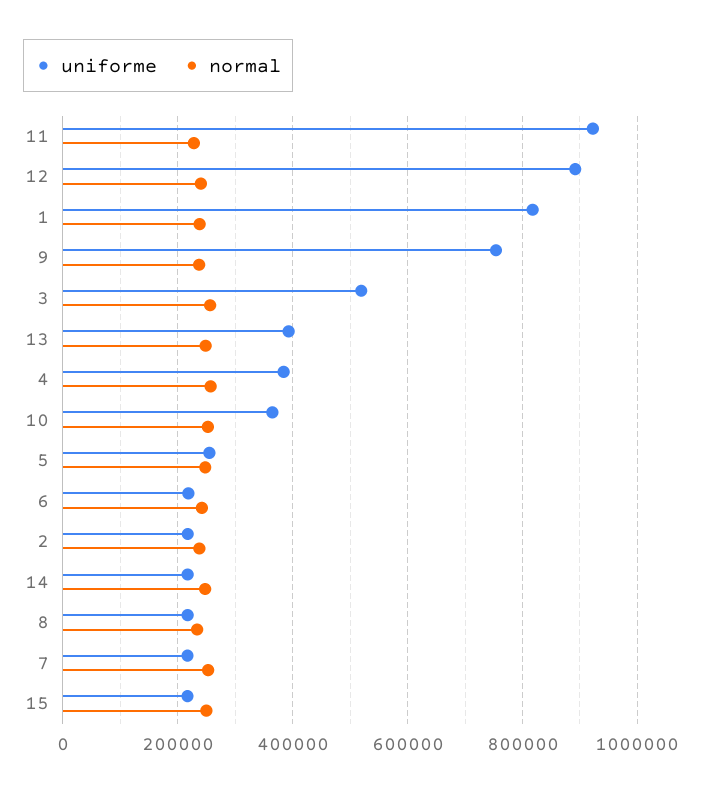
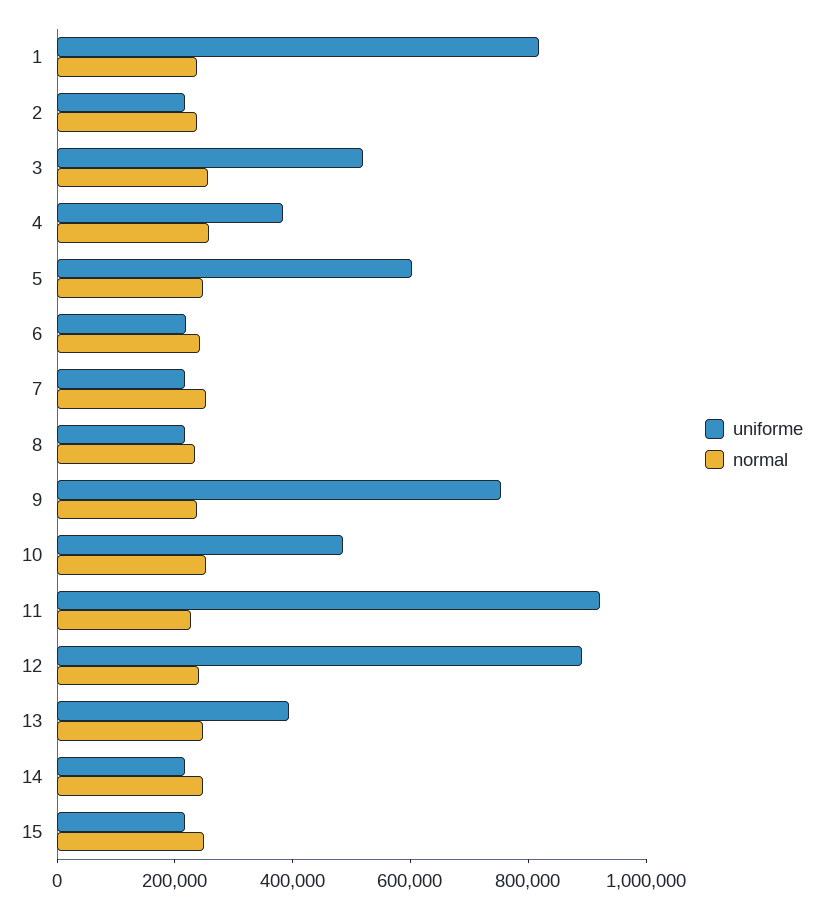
uniforme, 10: 360000 -> 500000
uniforme, 5: 260000 -> 600000

